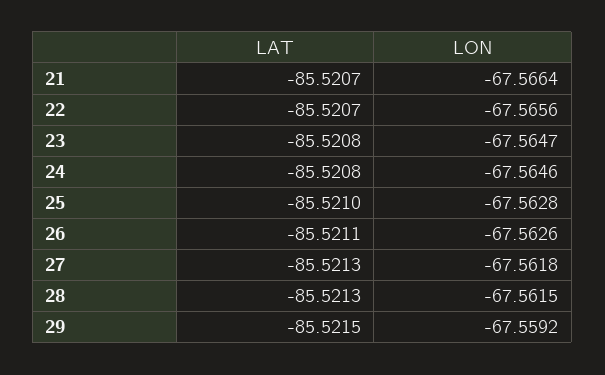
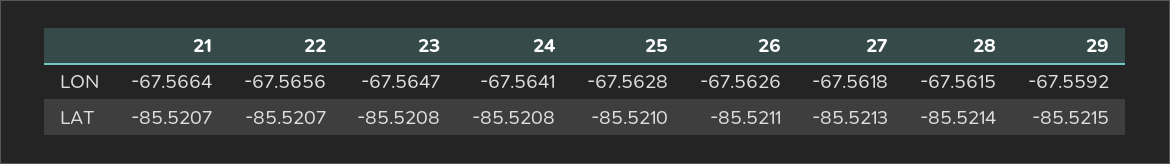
LON, 24: -67.5646 -> -67.5641
LAT, 28: -85.5213 -> -85.5214

